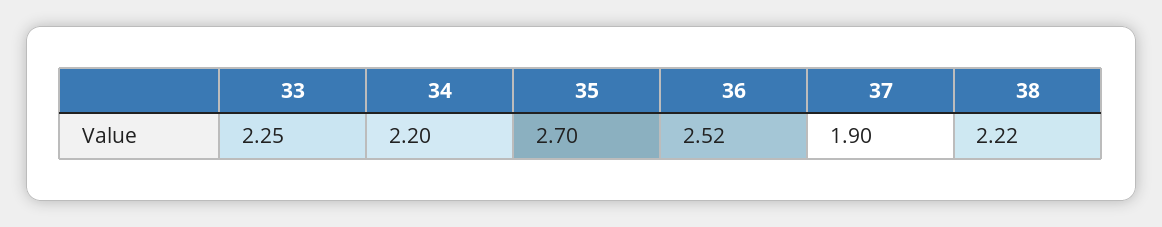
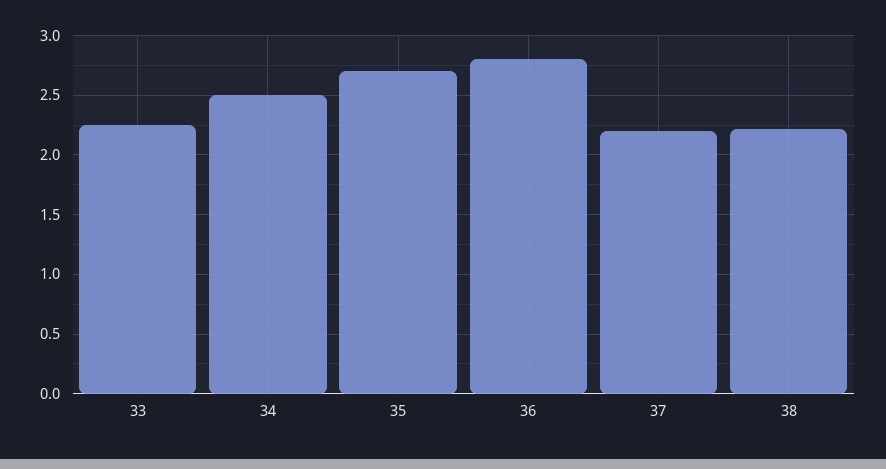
34: 2.2 -> 2.5
36: 2.52 -> 2.8
37: 1.9 -> 2.2

